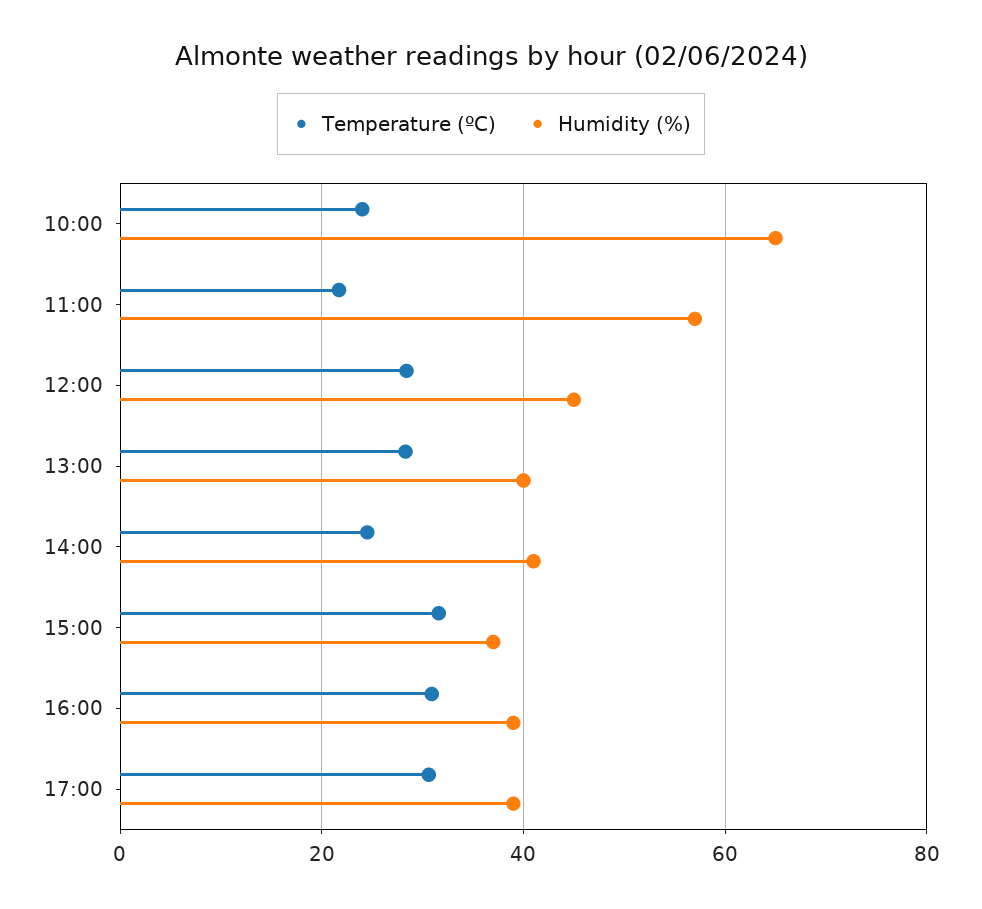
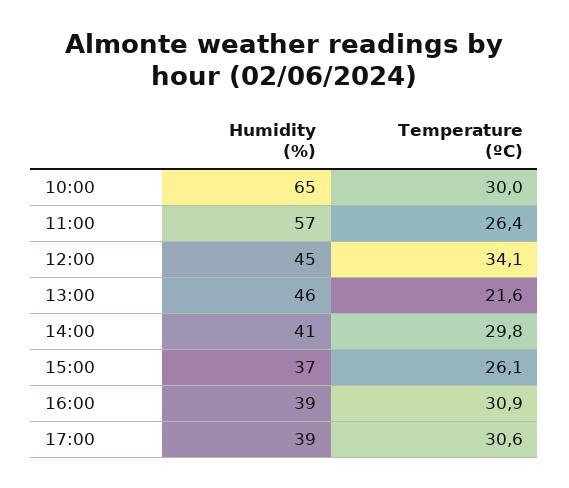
Temperature (ºC), 10:00: 24 -> 30
Temperature (ºC), 11:00: 22 -> 26.4
Temperature (ºC), 12:00: 28 -> 34.1
Temperature (ºC), 13:00: 28 -> 21.6
Humidity (%), 13:00: 40 -> 46
Temperature (ºC), 14:00: 24 -> 29.8
Temperature (ºC), 15:00: 32 -> 26.1

